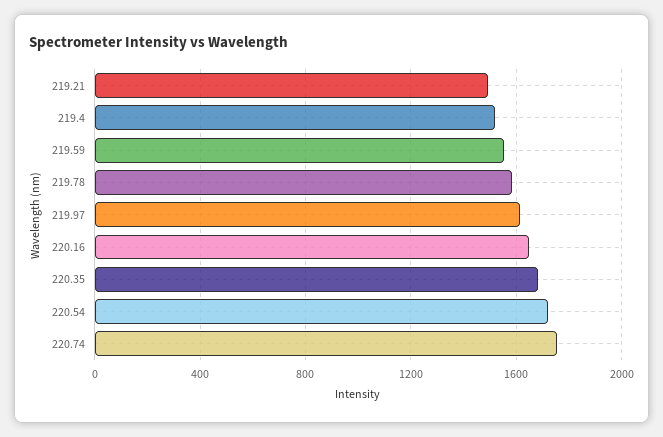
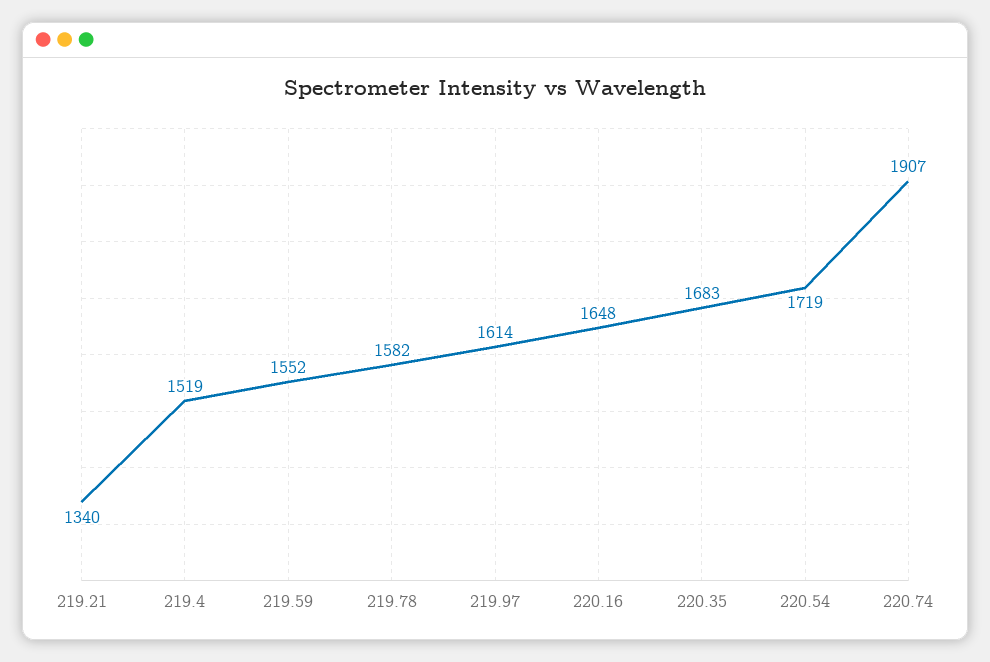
219.21: 1500 -> 1340
220.74: 1750 -> 1907

